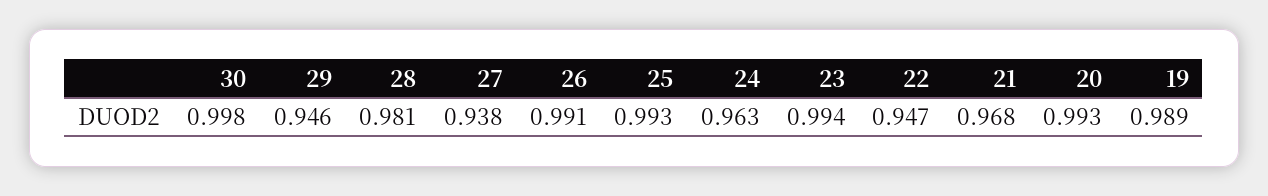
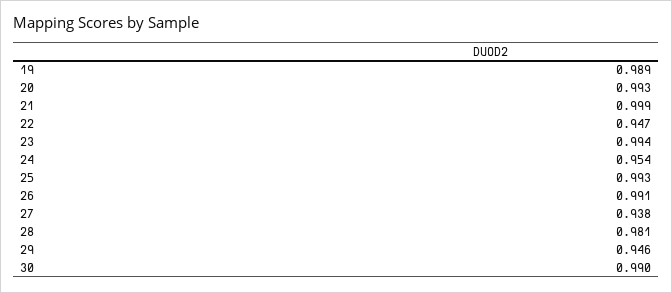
30: 0.998 -> 0.99
24: 0.963 -> 0.954
21: 0.968 -> 0.999

